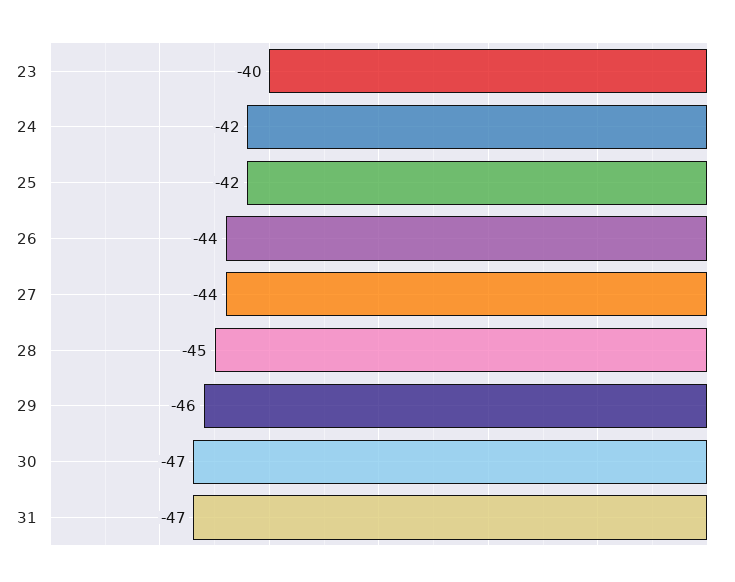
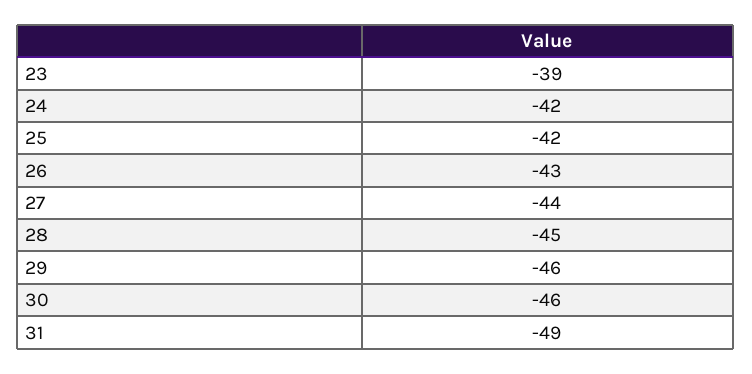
23: -40 -> -39
26: -44 -> -43
30: -47 -> -46
31: -47 -> -49

